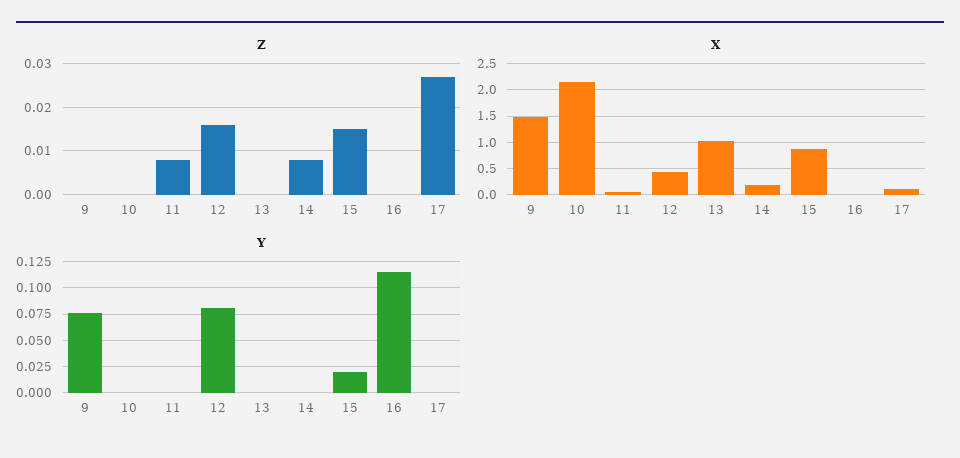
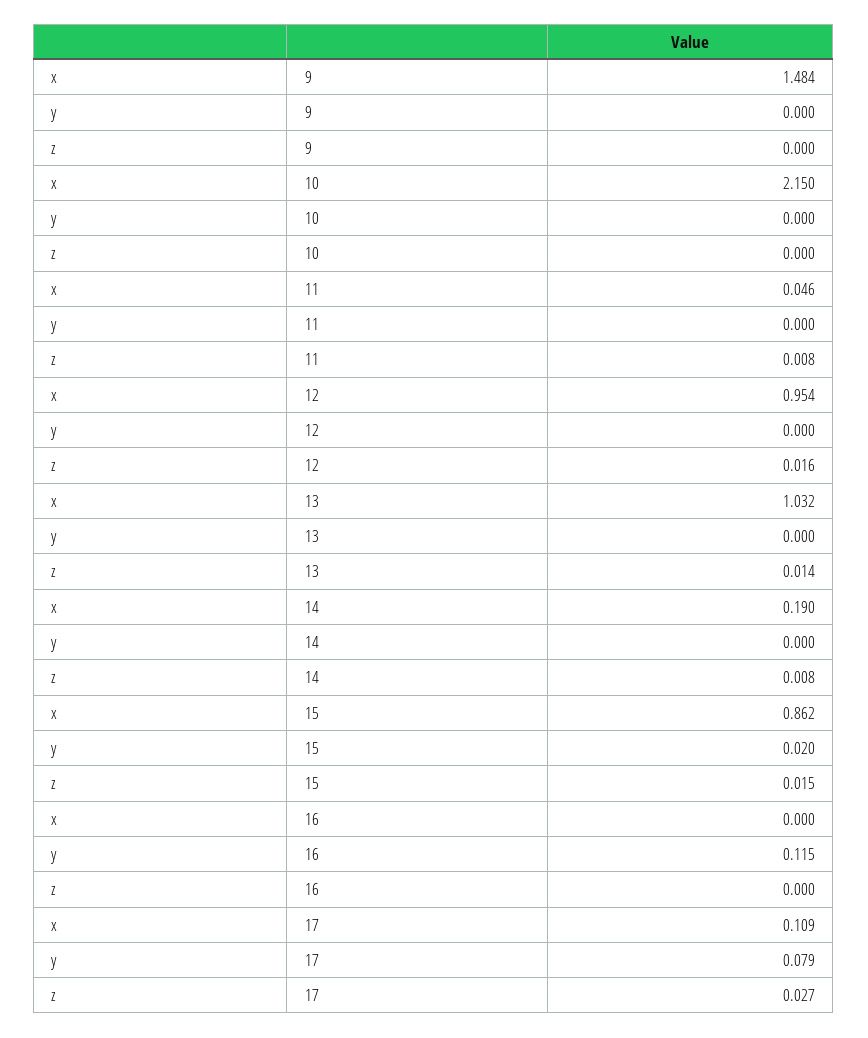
Z, 13: 0 -> 0.014
X, 12: 0.5 -> 0.954
Y, 9: 0.075 -> 0
Y, 12: 0.075 -> 0
Y, 17: 0 -> 0.079

